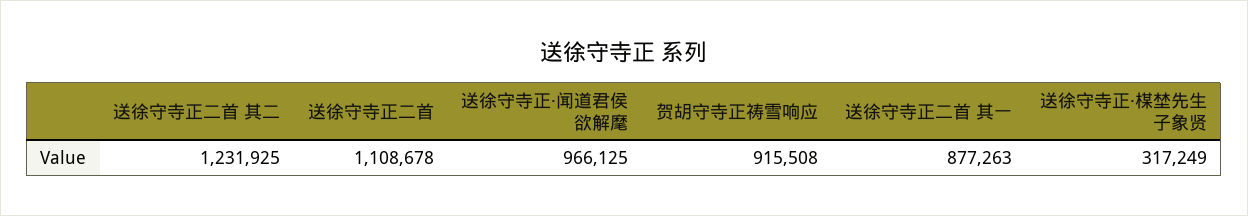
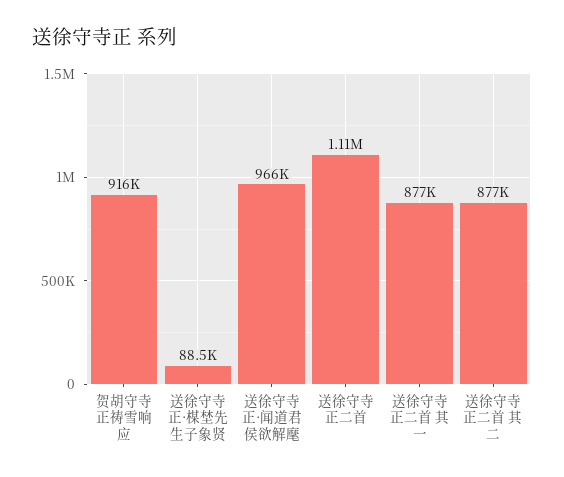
送徐守寺正二首 其二: 1231925 -> 877000
送徐守寺正·楳埜先生子象贤: 317249 -> 88500

